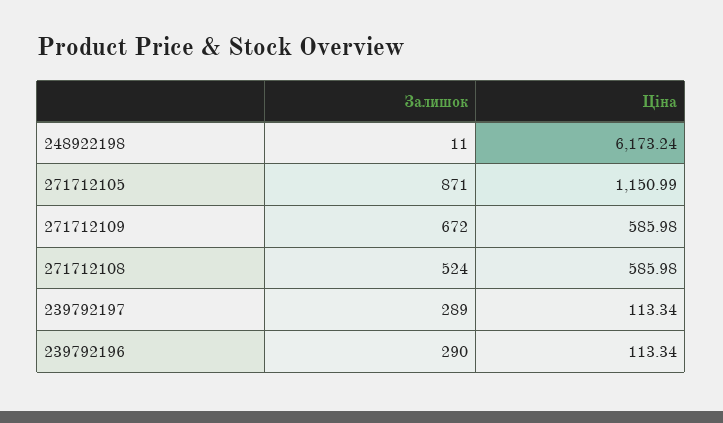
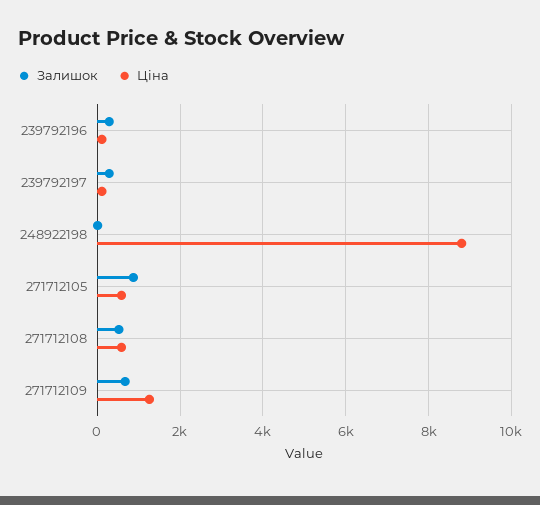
Ціна, 248922198: 6173.24 -> 8800
Ціна, 271712105: 1150.99 -> 600
Ціна, 271712109: 585.98 -> 1200

